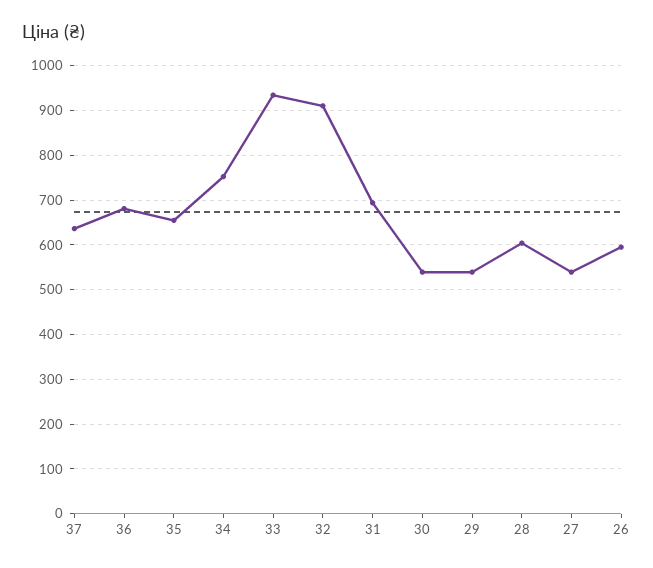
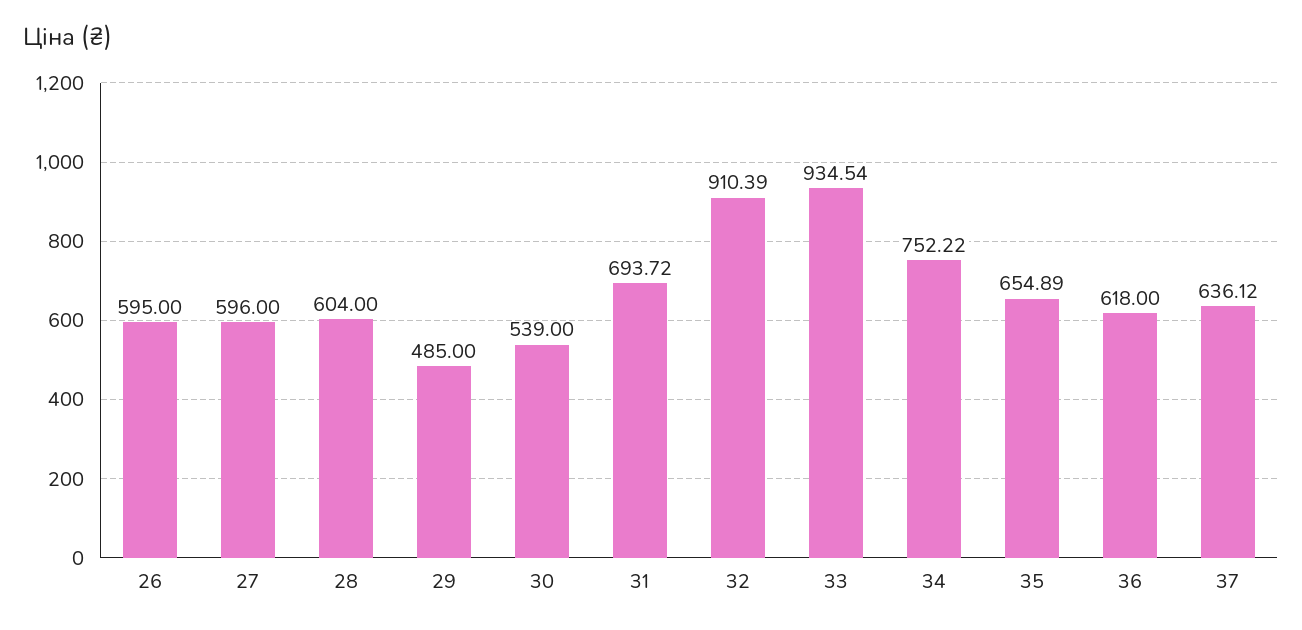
36: 680 -> 618
29: 540 -> 485
27: 540 -> 596

